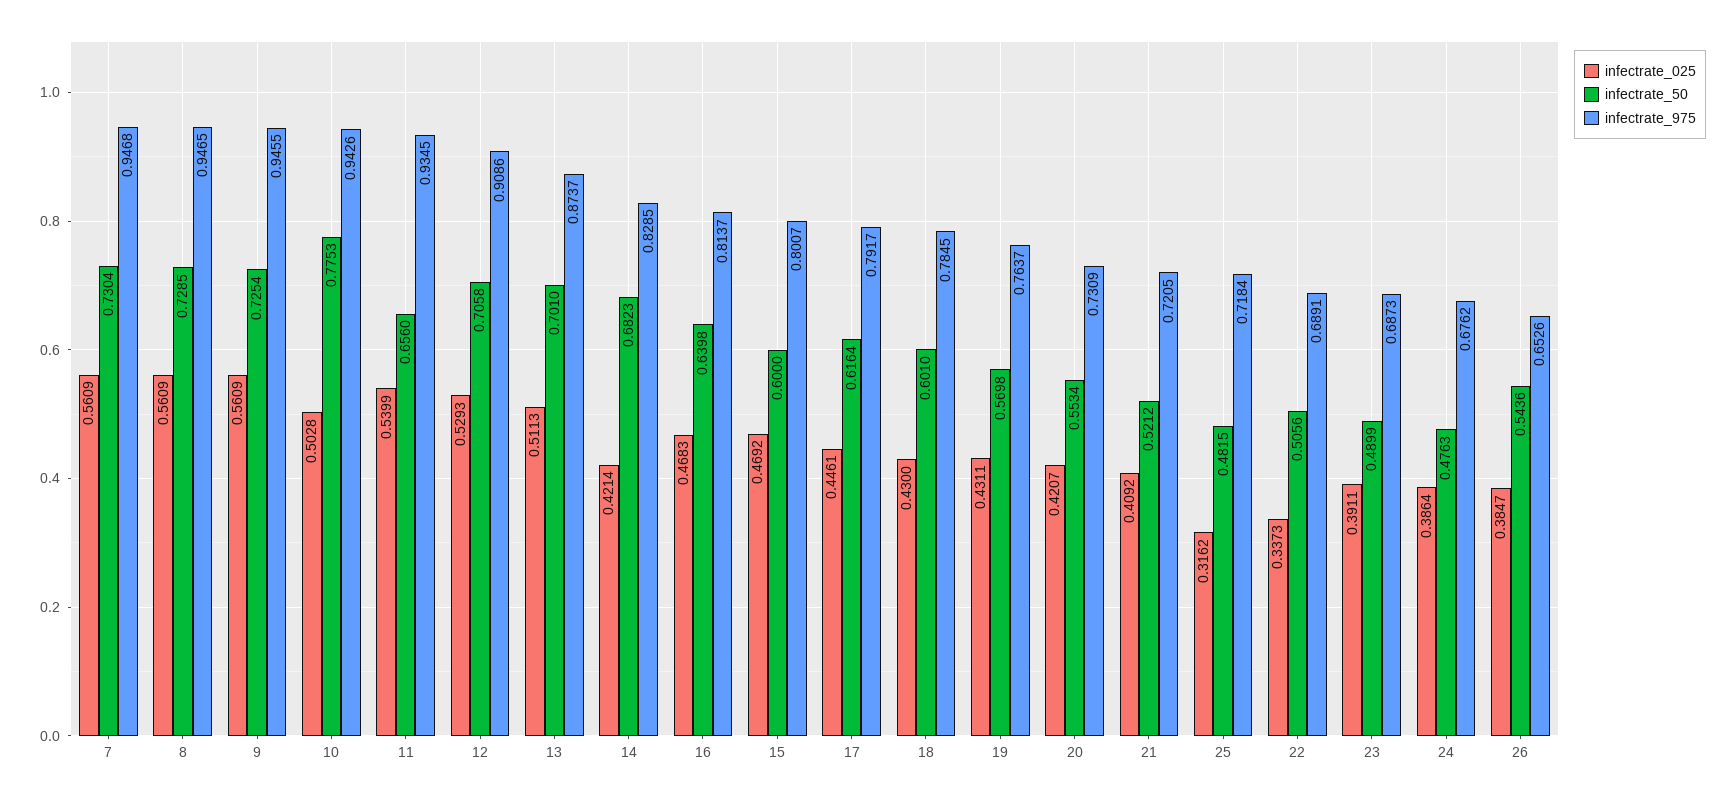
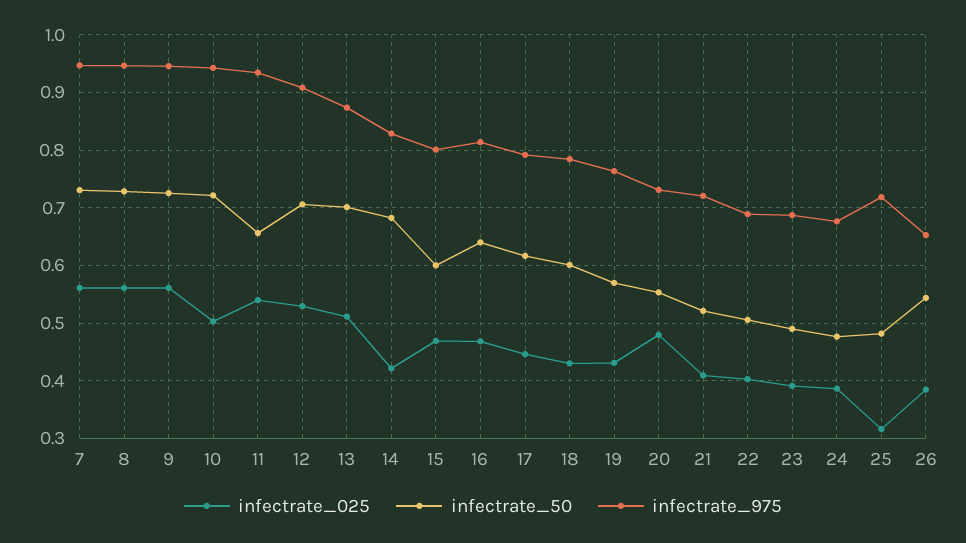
infectrate_50, 10: 0.7753 -> 0.72
infectrate_025, 20: 0.4207 -> 0.48
infectrate_025, 22: 0.3373 -> 0.4

